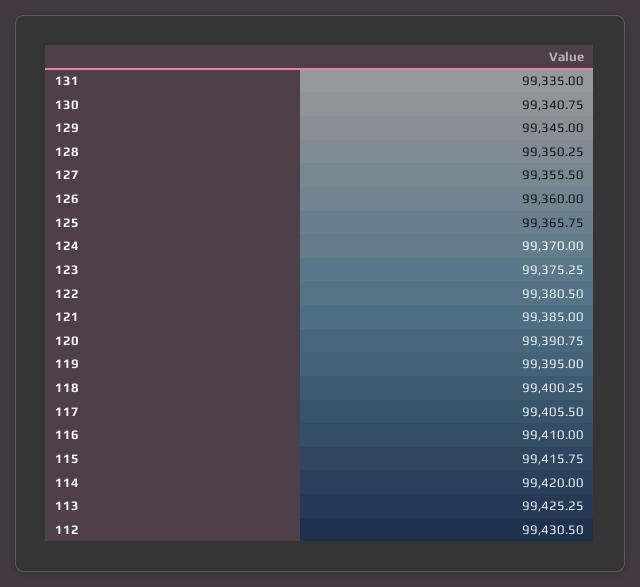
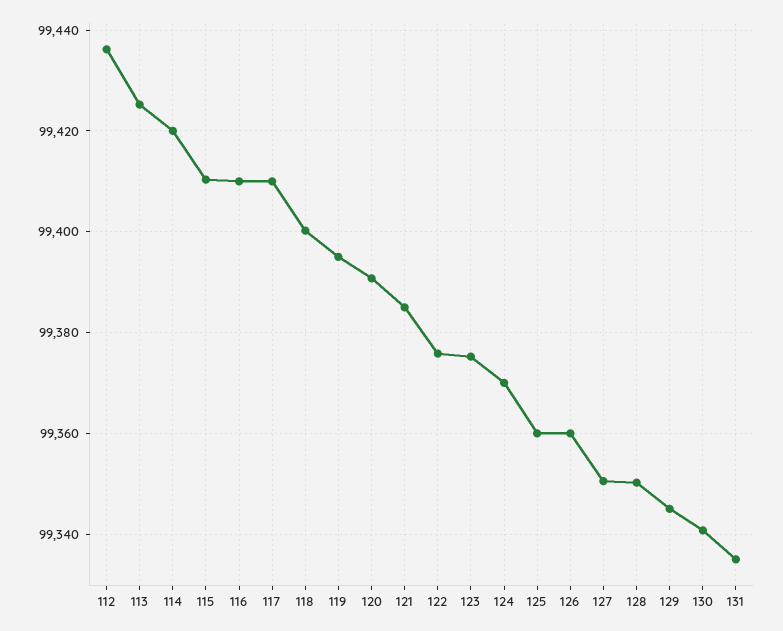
127: 99355.5 -> 99350
125: 99365.75 -> 99360
122: 99380.5 -> 99376
117: 99405.5 -> 99410
115: 99415.75 -> 99410
112: 99430.5 -> 99436

